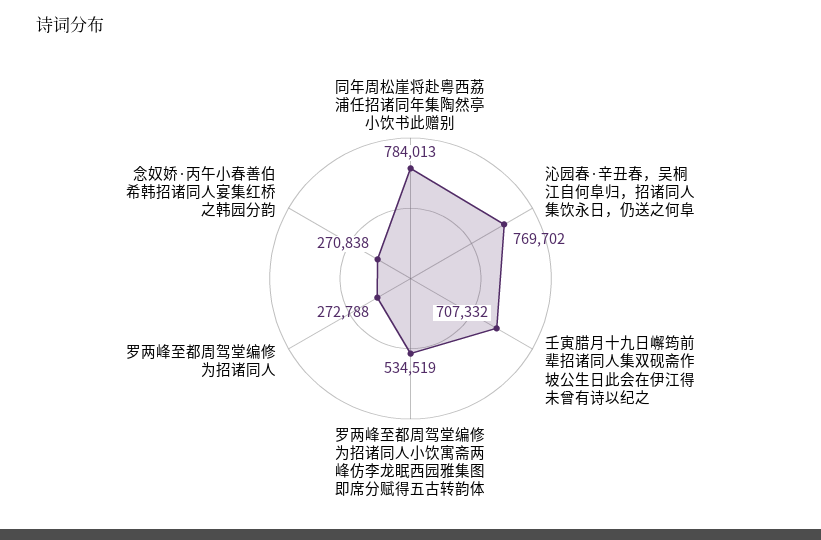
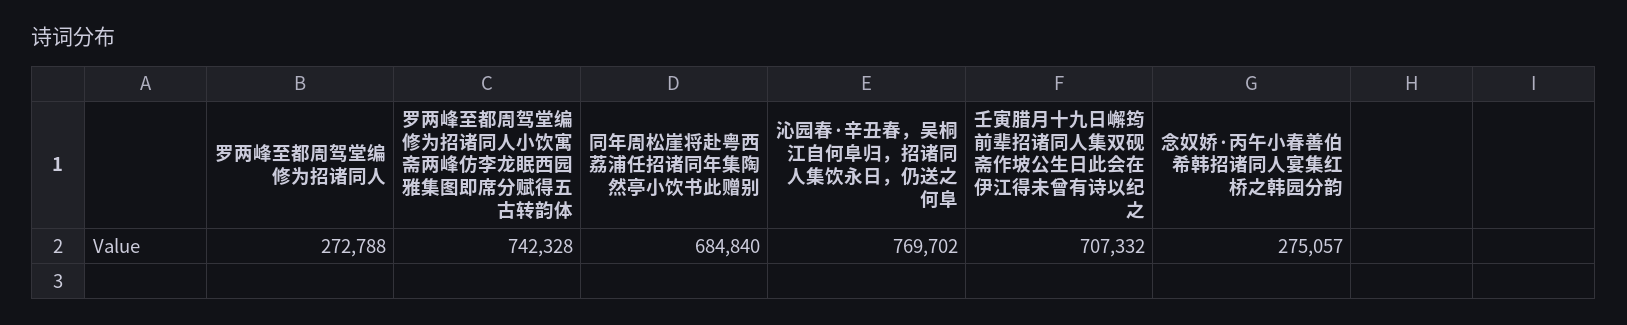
同年周松崖将赴粤西荔浦任招诸同年集陶然亭小饮书此赠别: 784013 -> 684840
罗两峰至都周驾堂编修为招诸同人小饮寓斋两峰仿李龙眠西园雅集图即席分赋得五古转韵体: 534519 -> 742328
念奴娇·丙午小春善伯希韩招诸同人宴集红桥之韩园分韵: 270838 -> 275057

